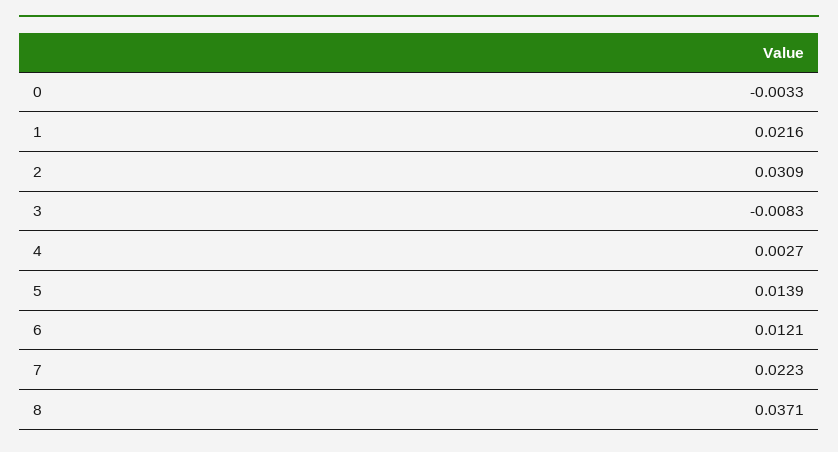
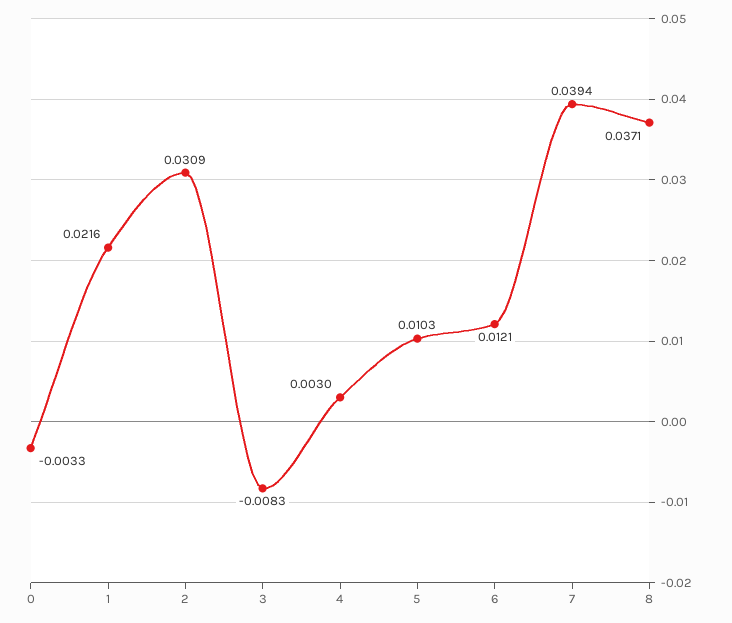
4: 0.0027 -> 0.003
5: 0.0139 -> 0.0103
7: 0.0223 -> 0.0394

